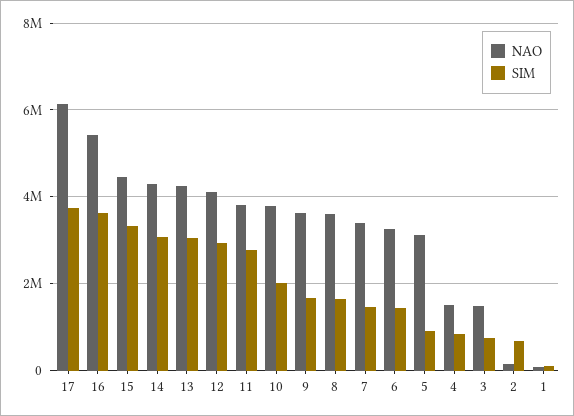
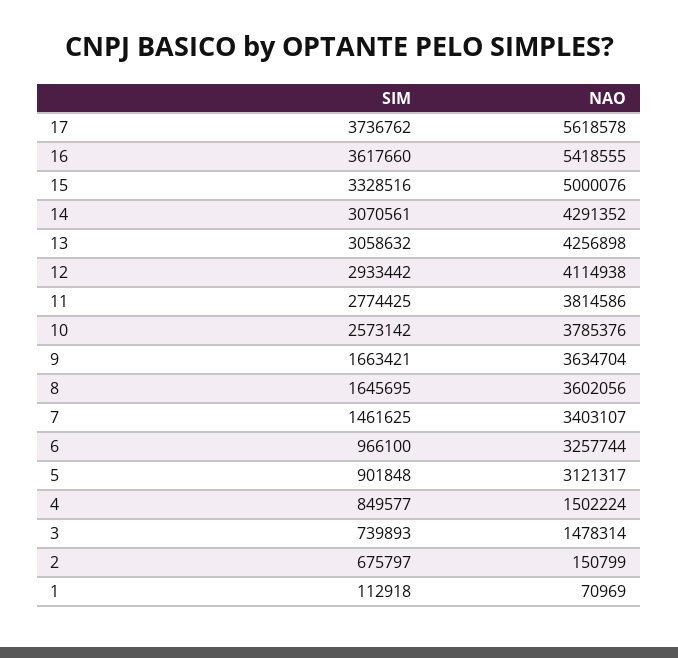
NAO, 17: 6200000 -> 5618578
NAO, 15: 4400000 -> 5000076
SIM, 10: 2000000 -> 2573142
SIM, 6: 1400000 -> 966100

